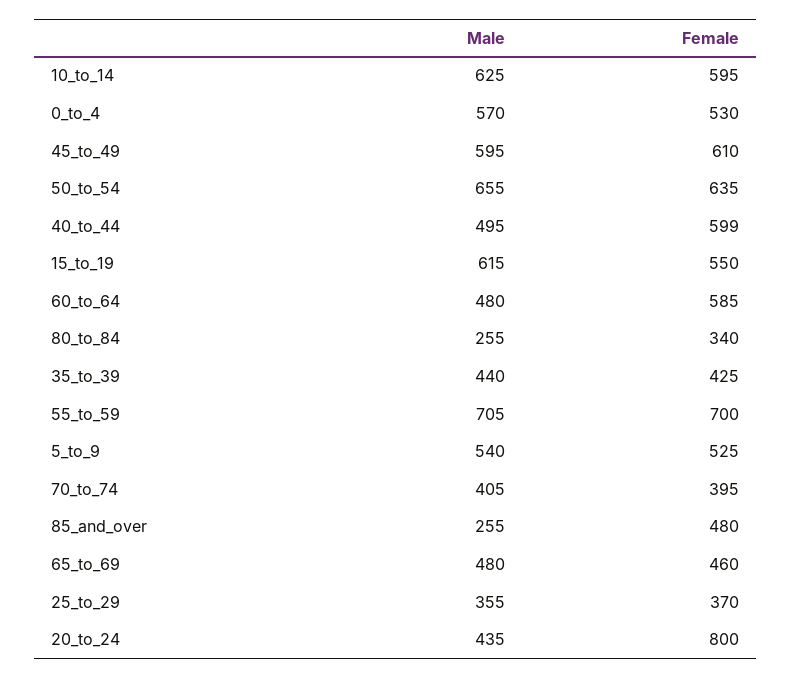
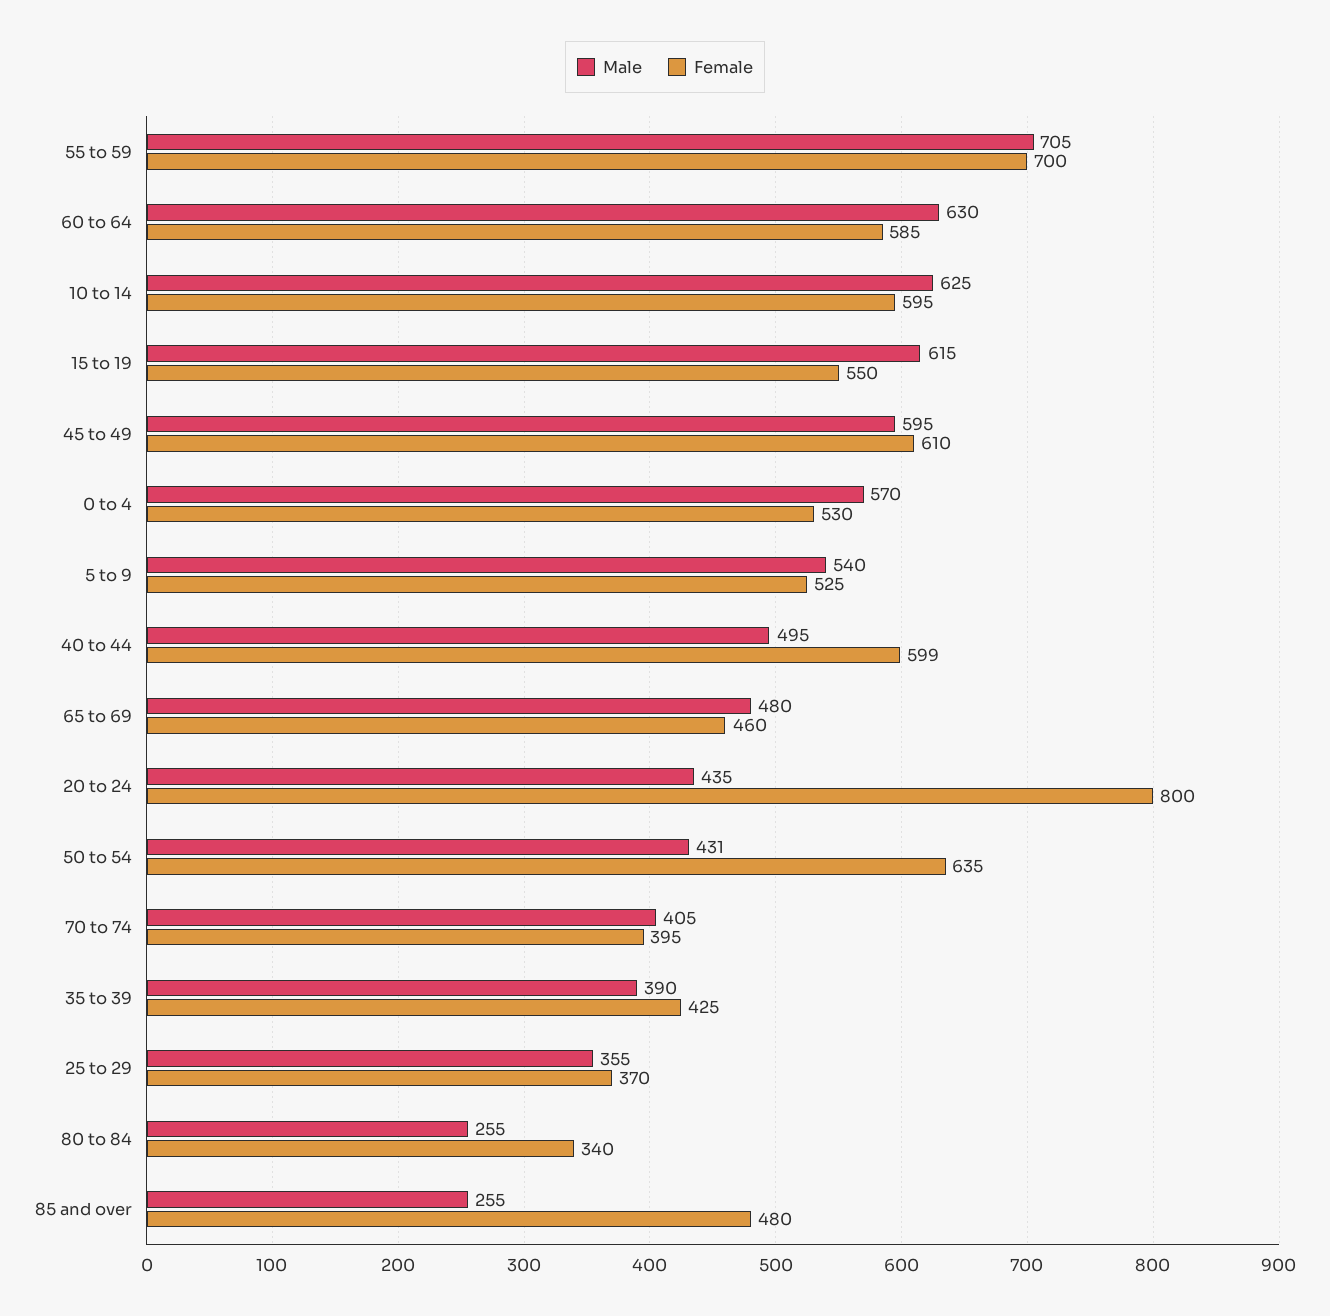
Male, 50_to_54: 655 -> 431
Male, 60_to_64: 480 -> 630
Male, 35_to_39: 440 -> 390

